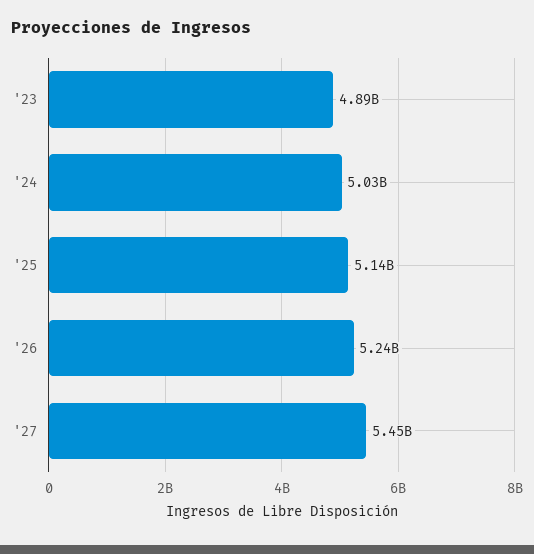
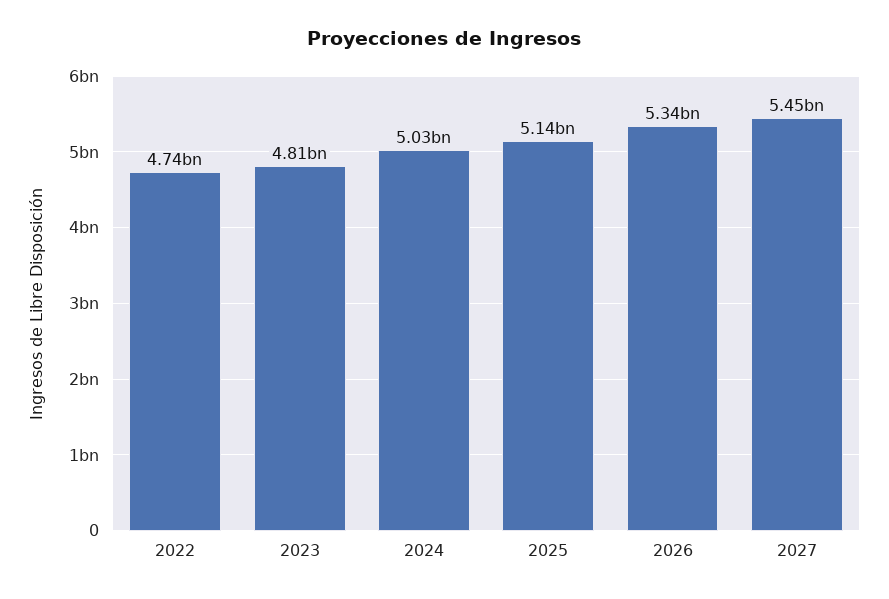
'23: 4890000000 -> 4810000000
'26: 5240000000 -> 5340000000
2022: none -> 4740000000

